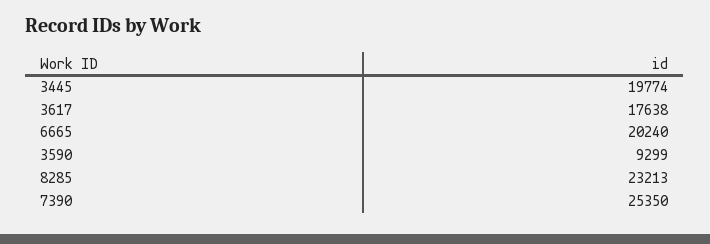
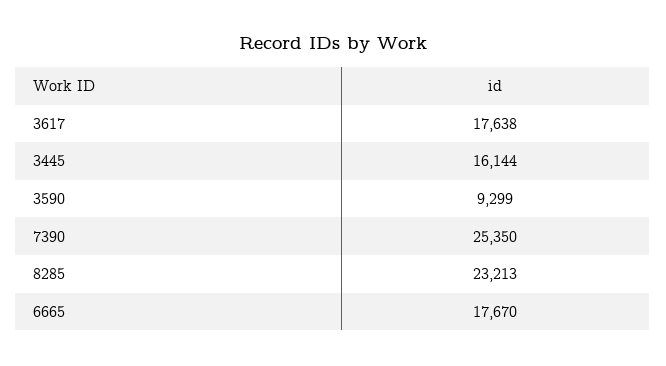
3445: 19774 -> 16144
6665: 20240 -> 17670

